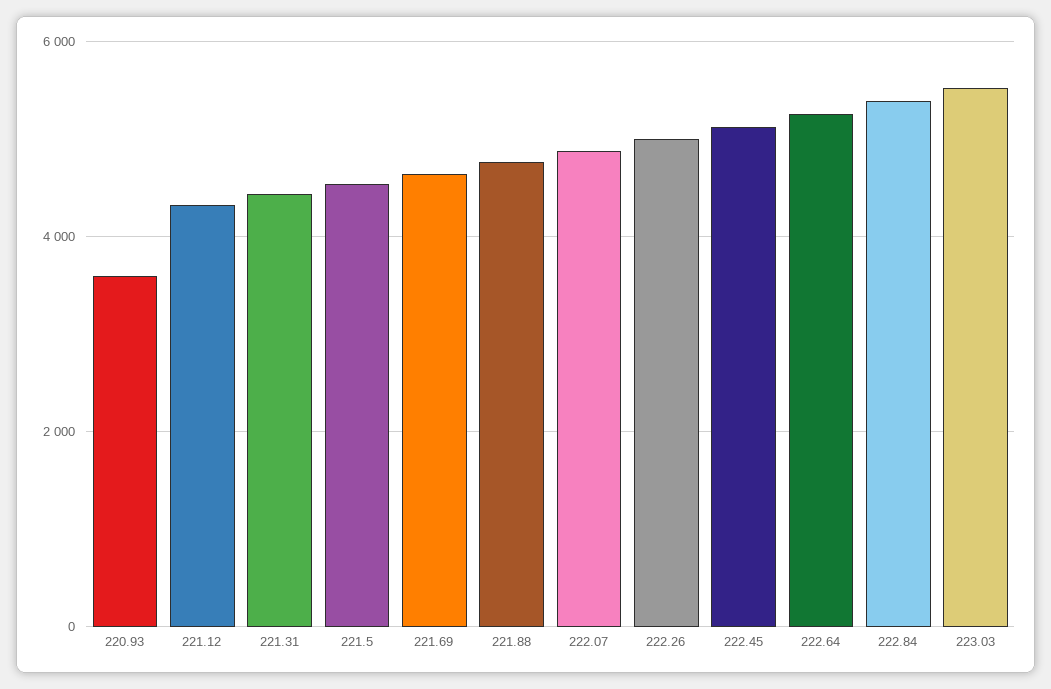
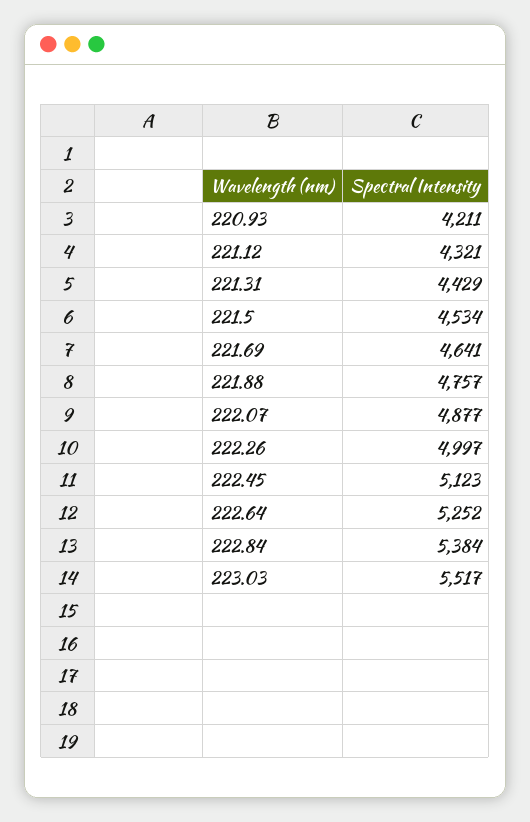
220.93: 3600 -> 4211

